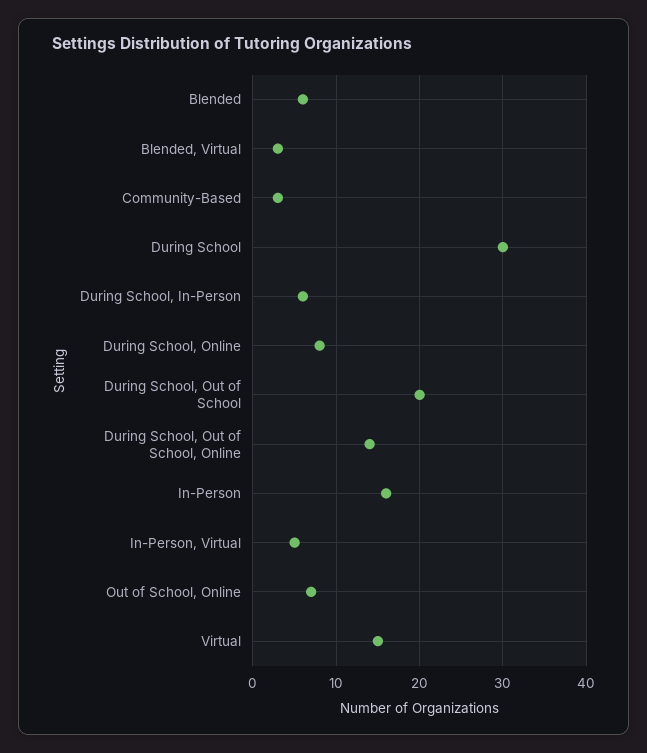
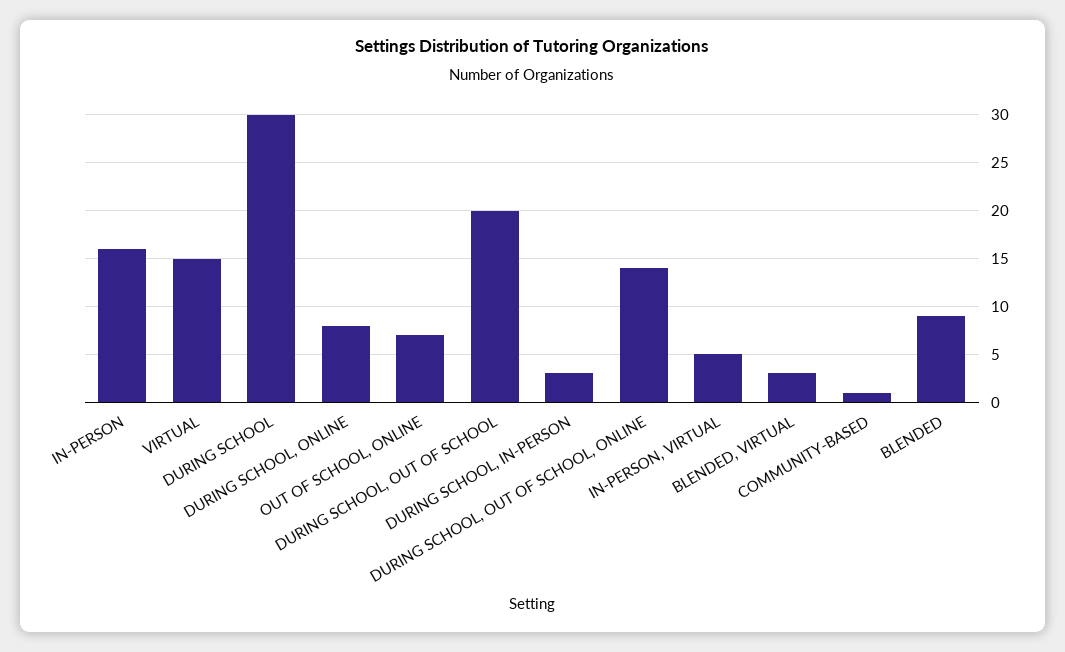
Blended: 6 -> 9
Community-Based: 3 -> 1
During School, In-Person: 6 -> 3

